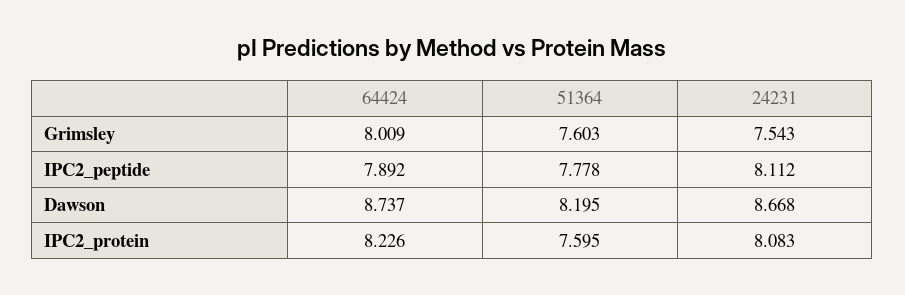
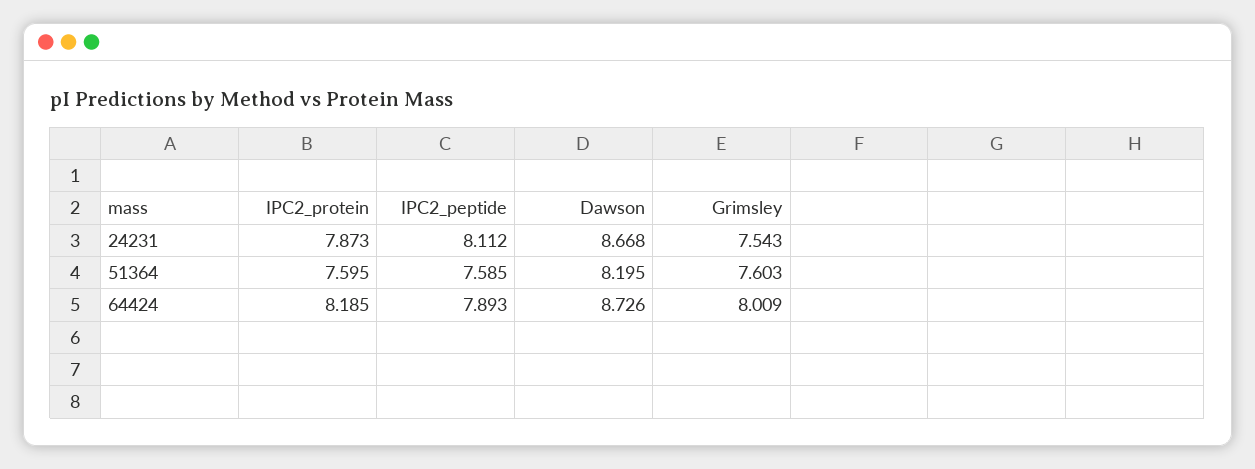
64424, IPC2_peptide: 7.892 -> 7.893
51364, IPC2_peptide: 7.778 -> 7.585
64424, Dawson: 8.737 -> 8.726
64424, IPC2_protein: 8.226 -> 8.185
24231, IPC2_protein: 8.083 -> 7.873

